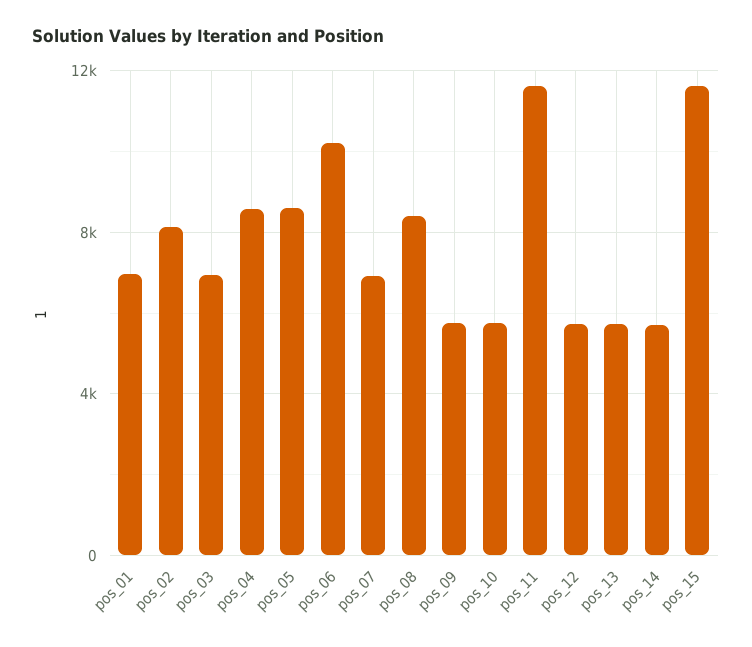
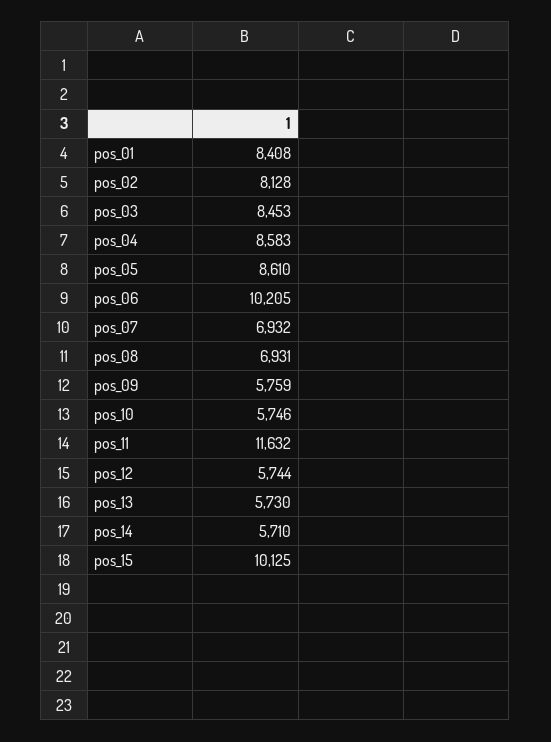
pos_01: 7000 -> 8408
pos_03: 7000 -> 8453
pos_08: 8500 -> 6931
pos_15: 11500 -> 10125

